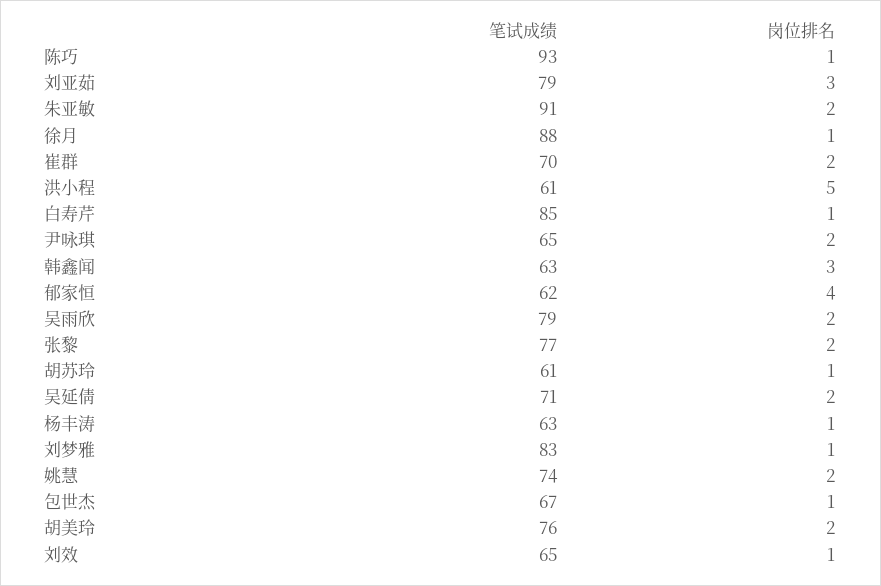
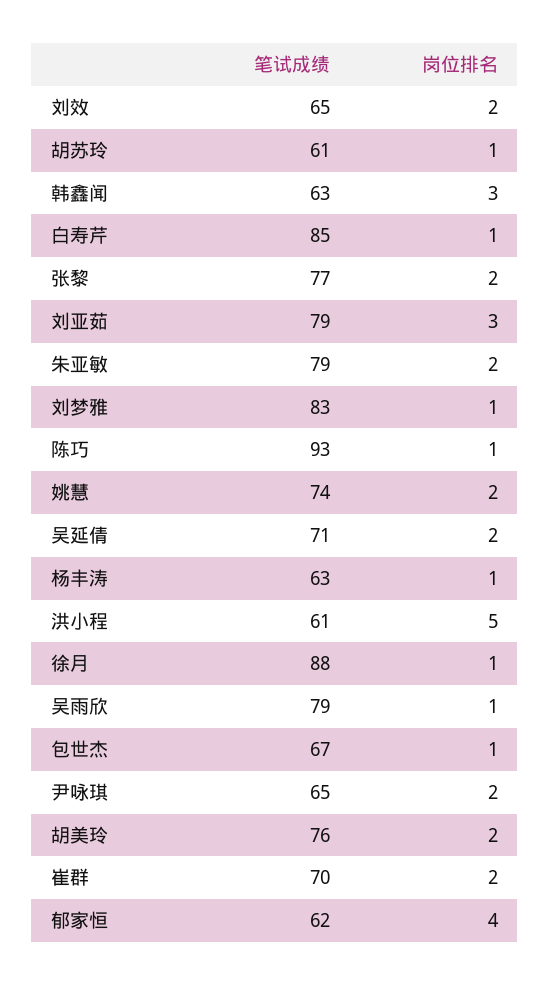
笔试成绩, 朱亚敏: 91 -> 79
岗位排名, 吴雨欣: 2 -> 1
岗位排名, 刘效: 1 -> 2

